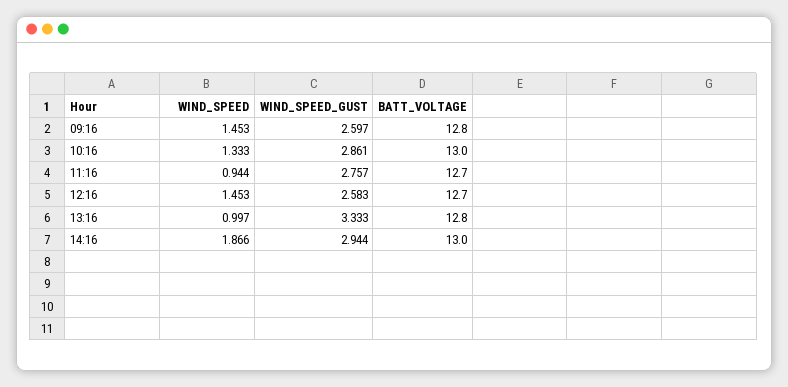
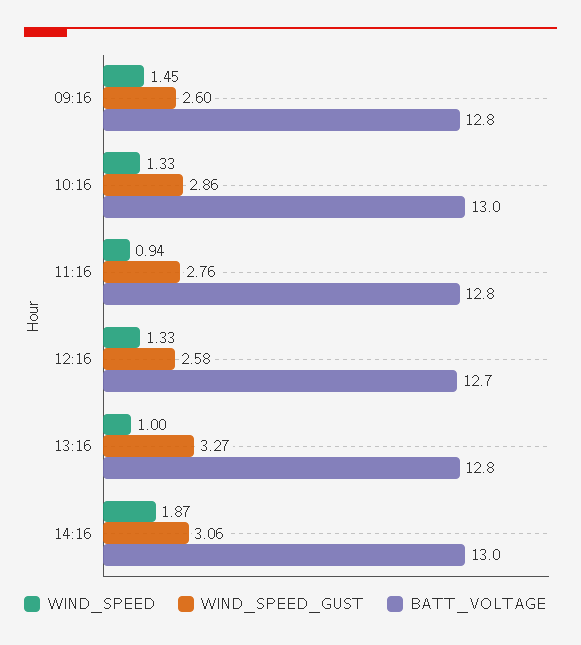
BATT_VOLTAGE, 11:16: 12.7 -> 12.8
WIND_SPEED, 12:16: 1.453 -> 1.33
WIND_SPEED_GUST, 13:16: 3.333 -> 3.27
WIND_SPEED_GUST, 14:16: 2.944 -> 3.06

